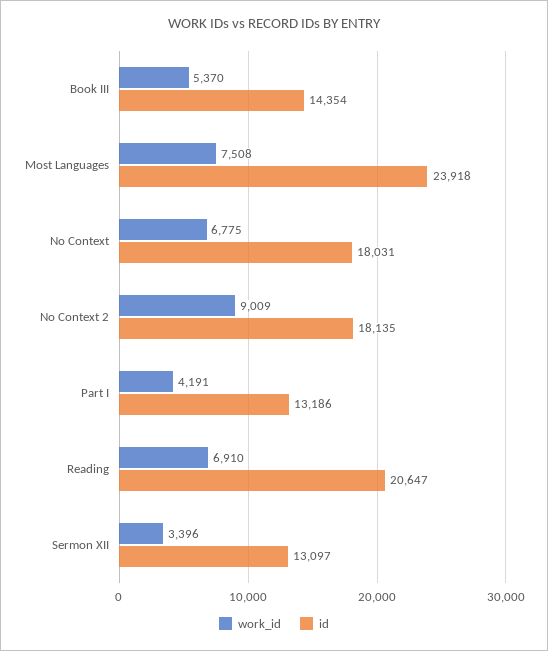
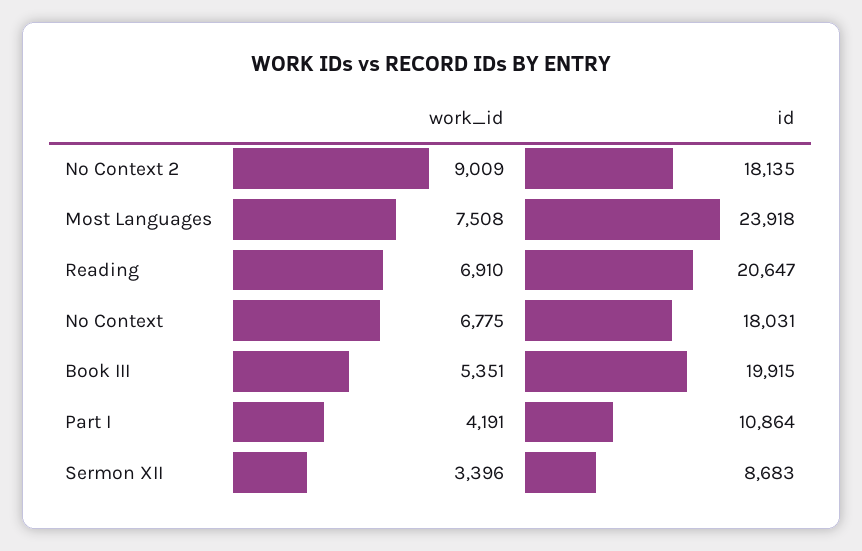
work_id, Book III: 5370 -> 5351
id, Book III: 14354 -> 19915
id, Part I: 13186 -> 10864
id, Sermon XII: 13097 -> 8683

